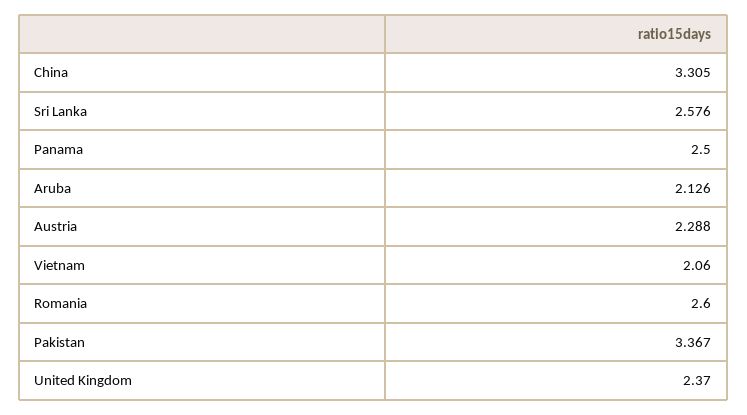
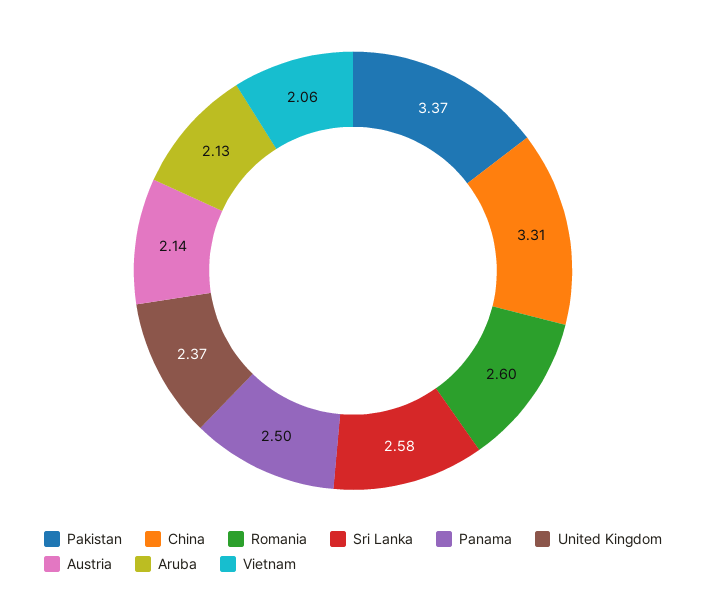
Austria: 2.288 -> 2.14

